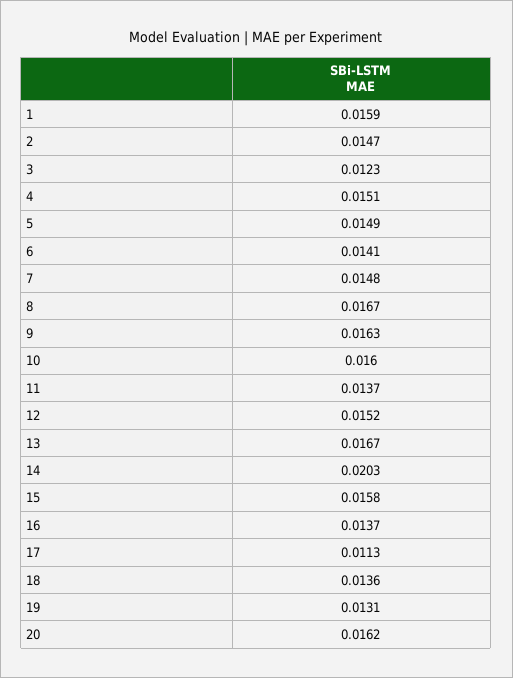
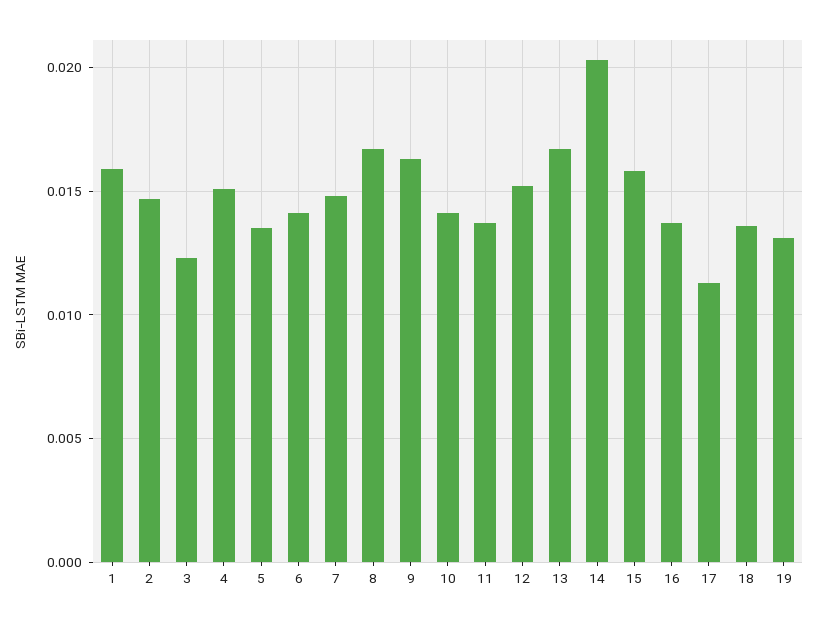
5: 0.0149 -> 0.0135
10: 0.016 -> 0.014
20: 0.0162 -> none

